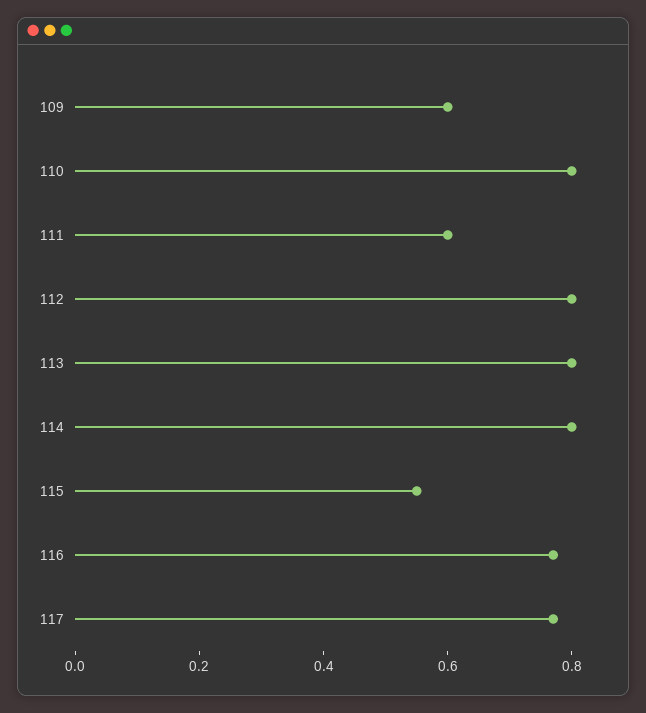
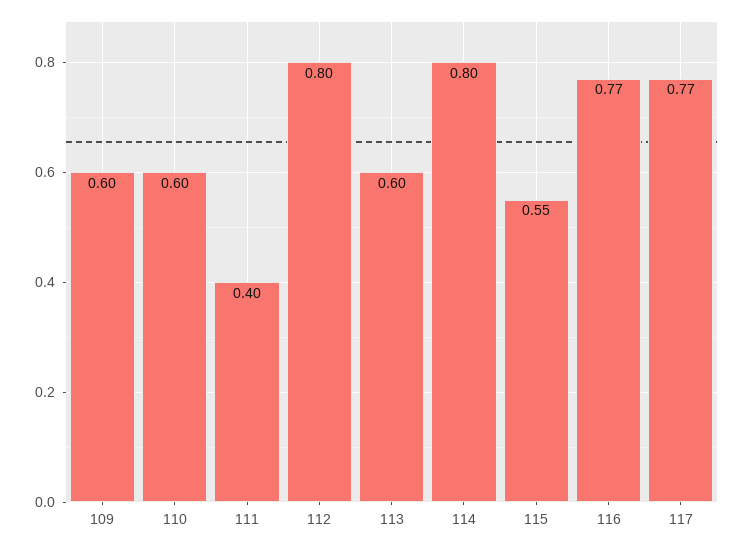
110: 0.8 -> 0.6
111: 0.6 -> 0.4
113: 0.8 -> 0.6

